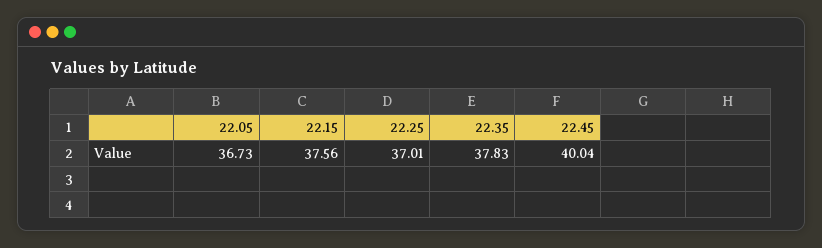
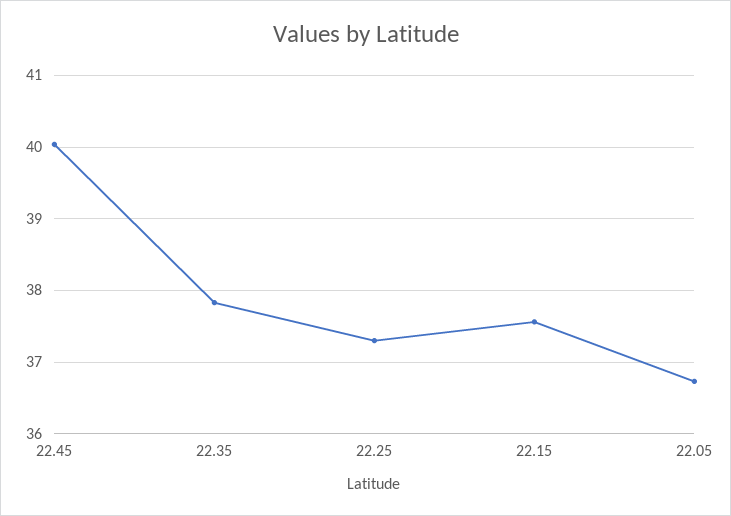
22.25: 37.01 -> 37.3

